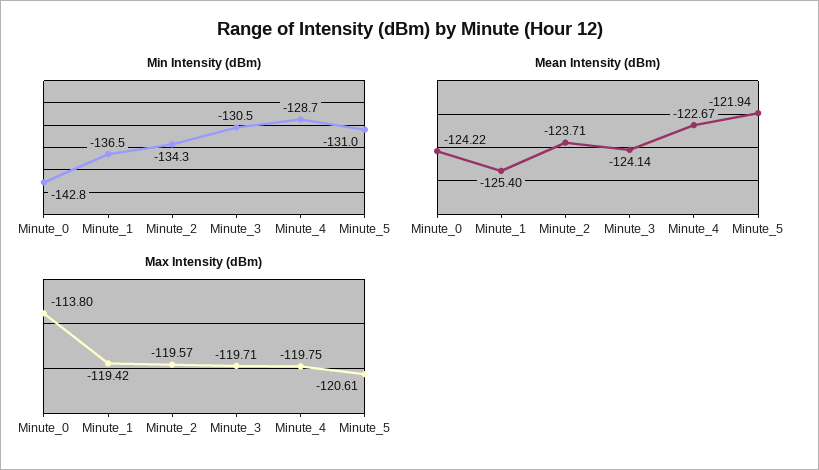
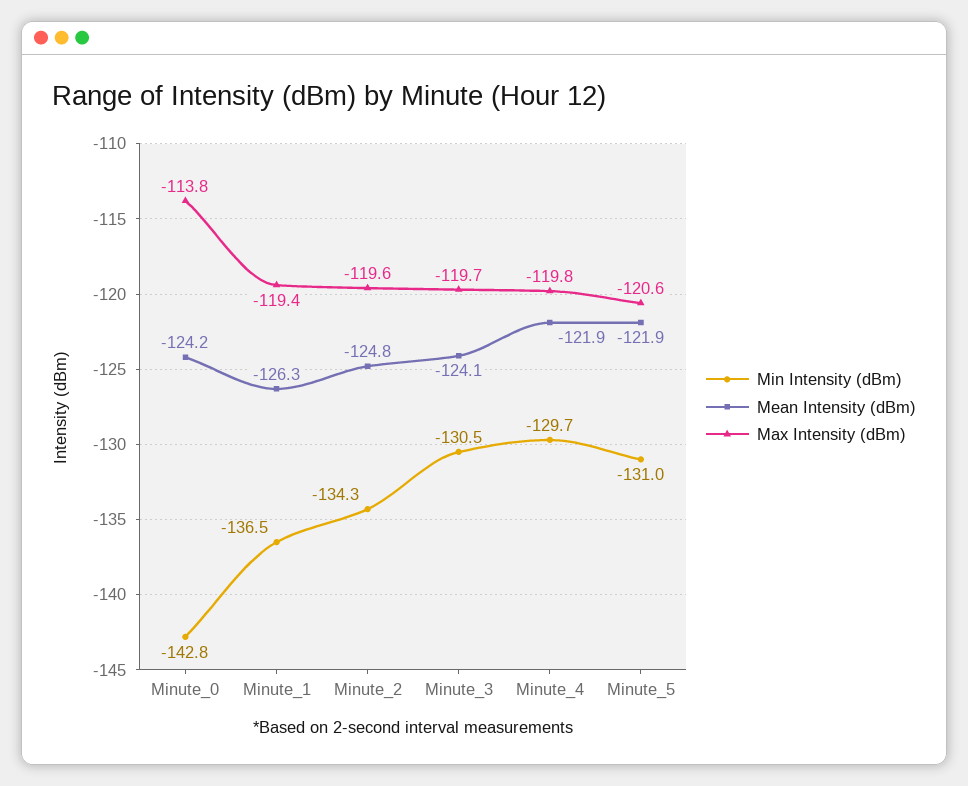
Min Intensity (dBm), Minute_4: -128.7 -> -129.7
Mean Intensity (dBm), Minute_1: -125.4 -> -126.3
Mean Intensity (dBm), Minute_2: -123.71 -> -124.8
Mean Intensity (dBm), Minute_4: -122.67 -> -121.9

